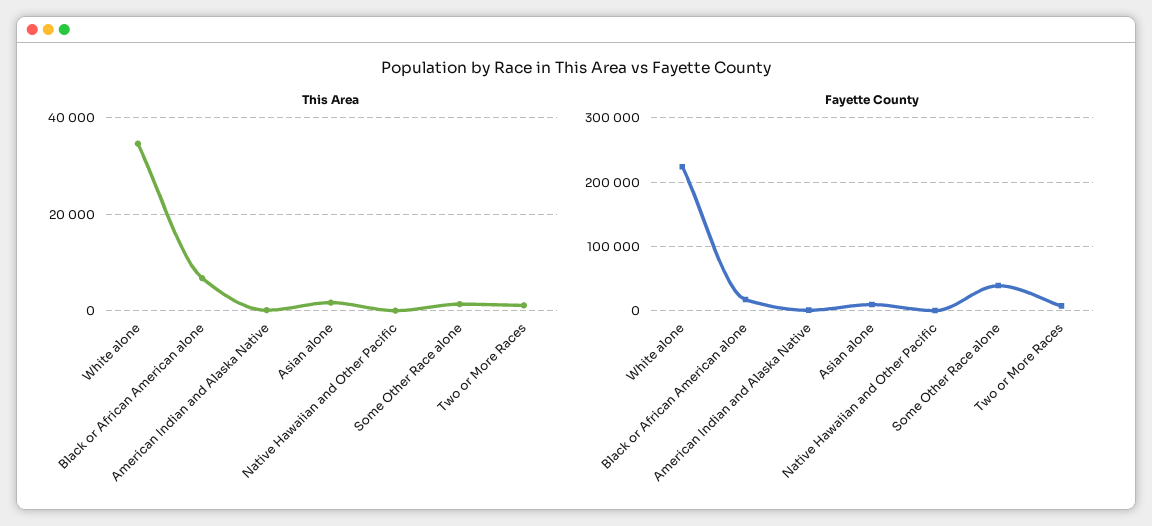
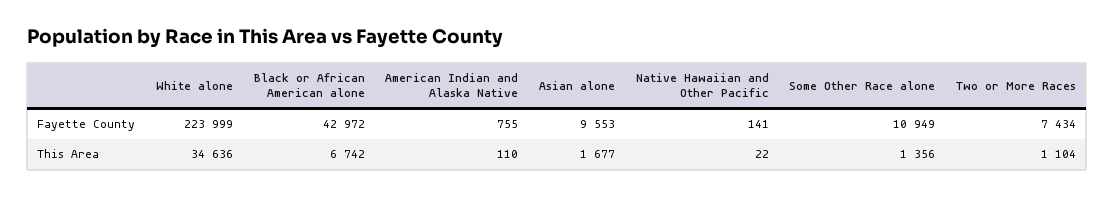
Fayette County, Black or African American alone: 20000 -> 42972
Fayette County, Some Other Race alone: 40000 -> 10949

